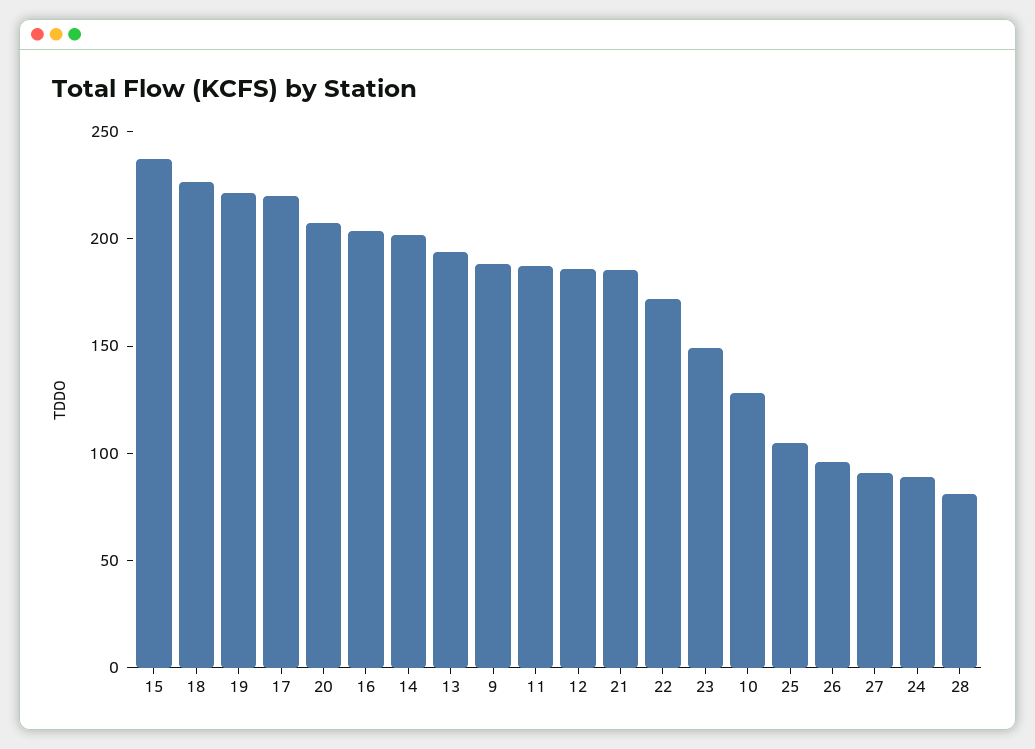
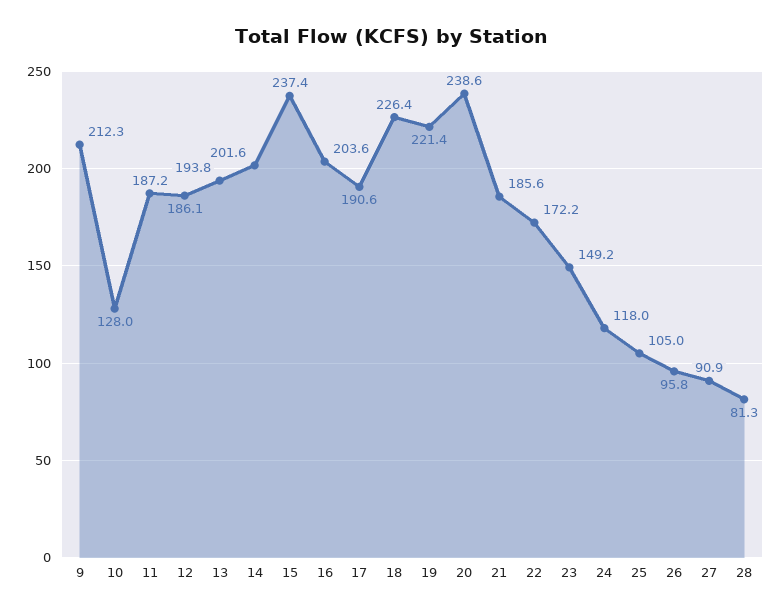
17: 220 -> 190.6
20: 210 -> 238.6
9: 190 -> 212.3
24: 90 -> 118

